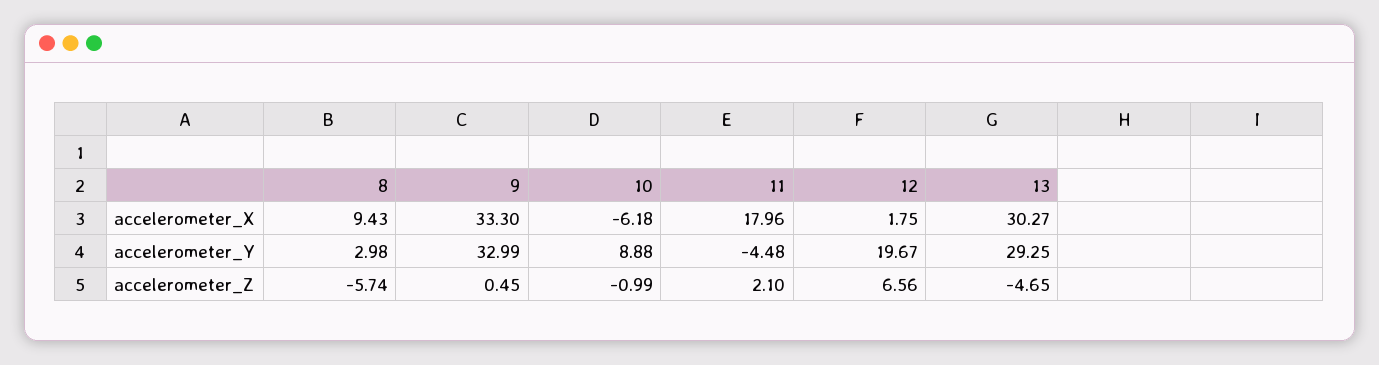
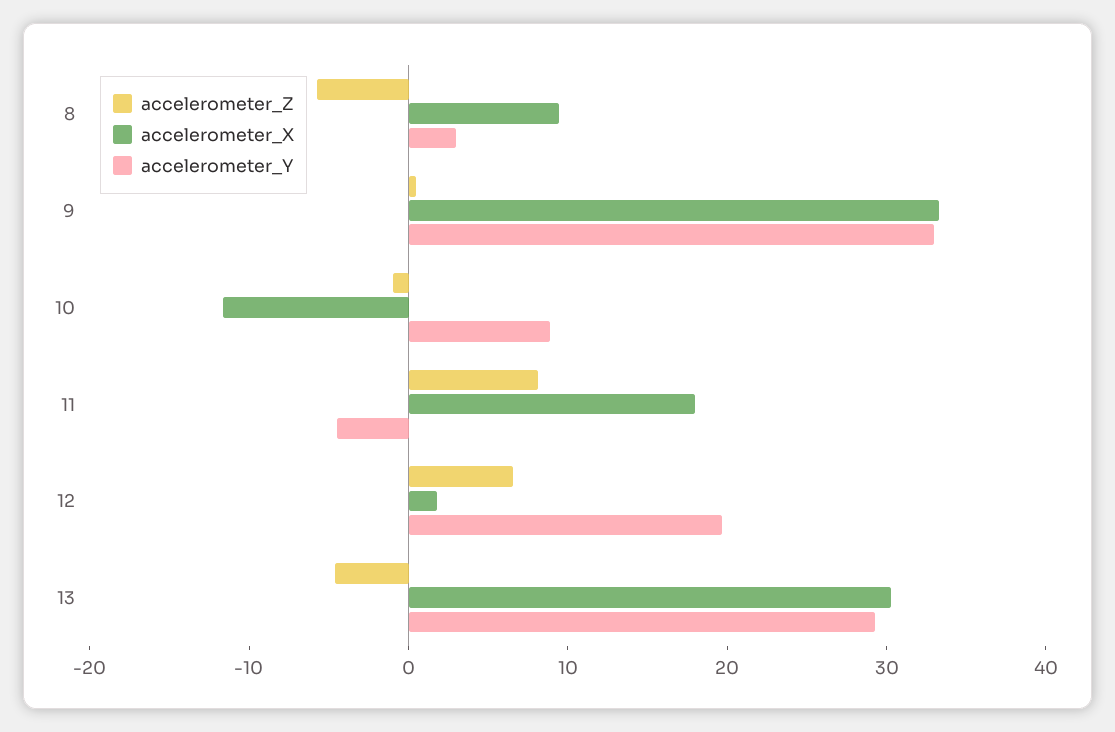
accelerometer_X, 10: -6.18 -> -12
accelerometer_Z, 11: 2.1 -> 8

